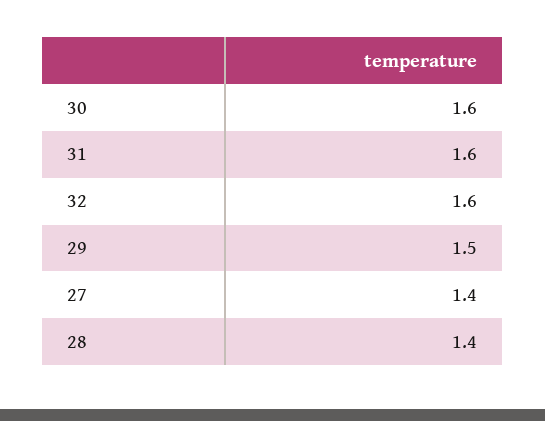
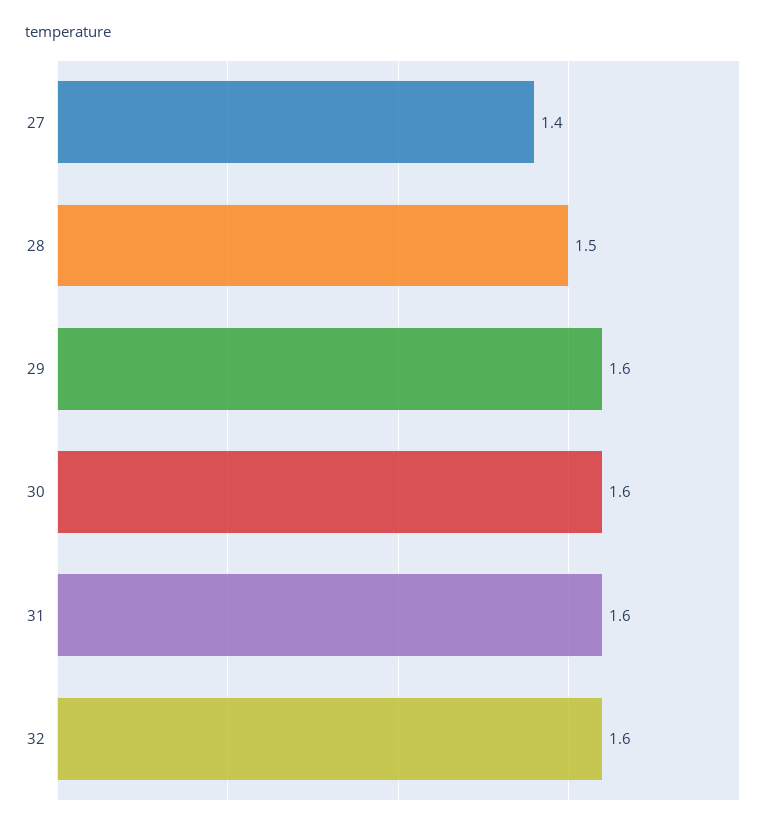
29: 1.5 -> 1.6
28: 1.4 -> 1.5

